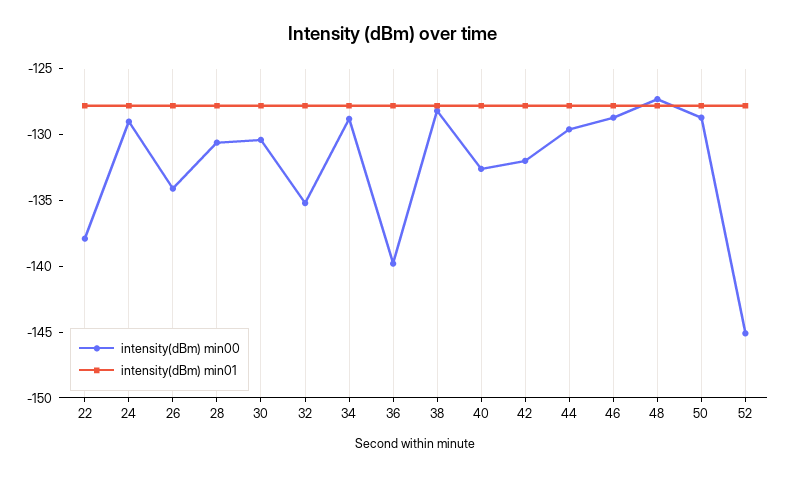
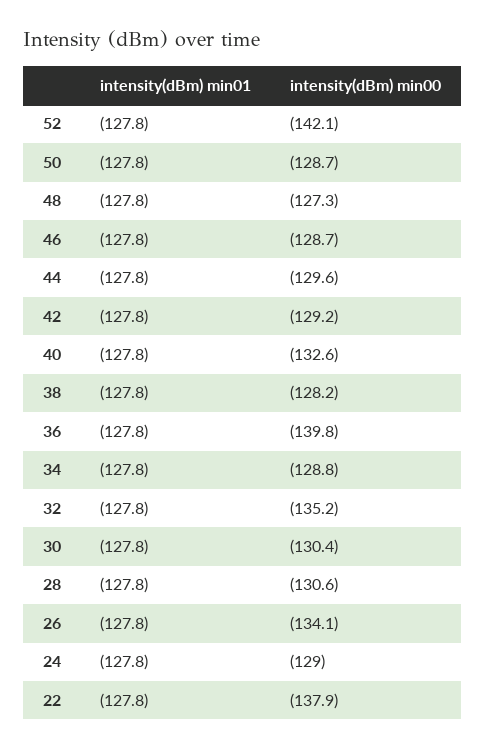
intensity(dBm) min00, 42: -132 -> -129.2
intensity(dBm) min00, 52: -145 -> -142.1

